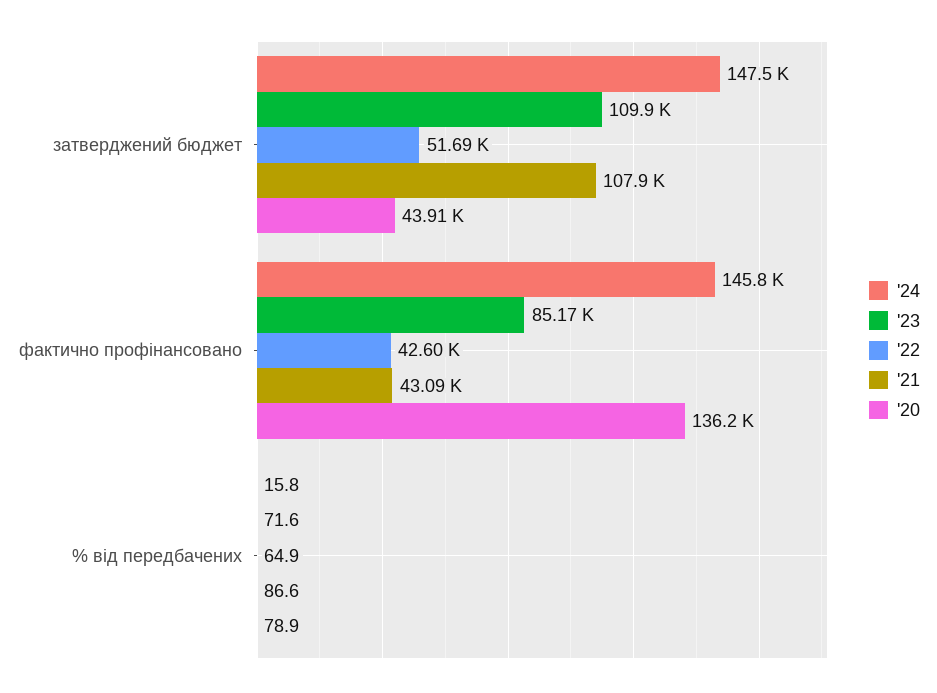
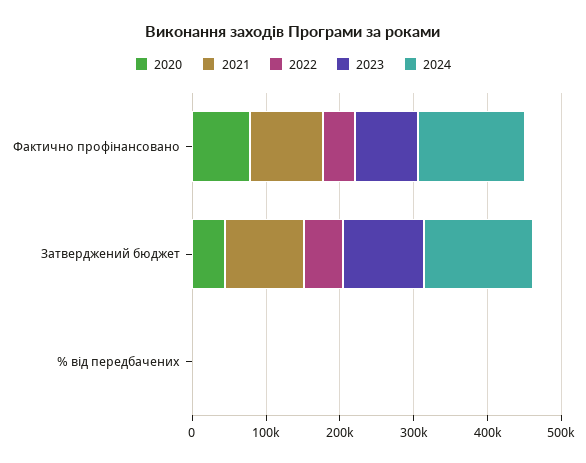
'21, фактично профінансовано: 43090 -> 100000
'20, фактично профінансовано: 136200 -> 80000

